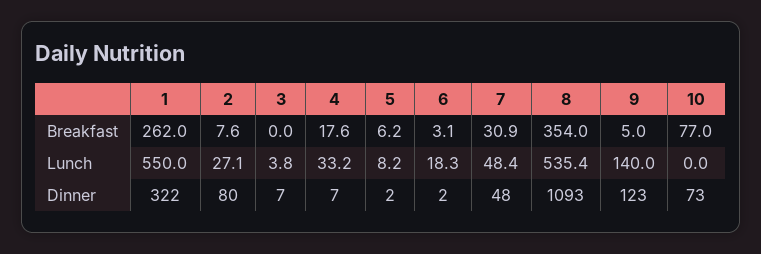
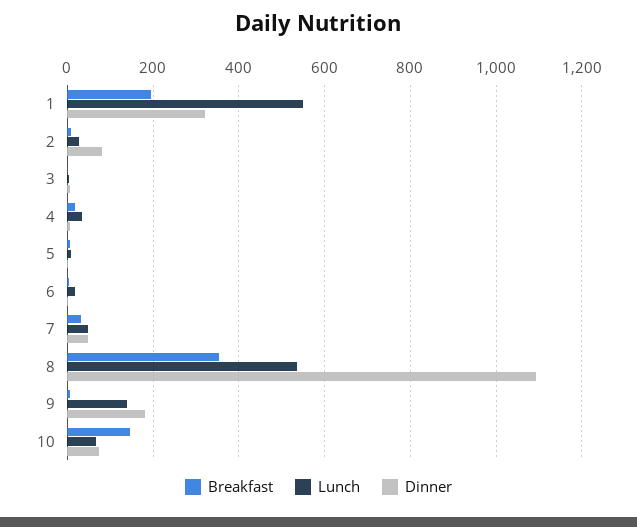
Breakfast, 1: 262 -> 200
Breakfast, 10: 77 -> 140
Lunch, 10: 0 -> 60
Dinner, 9: 123 -> 180

